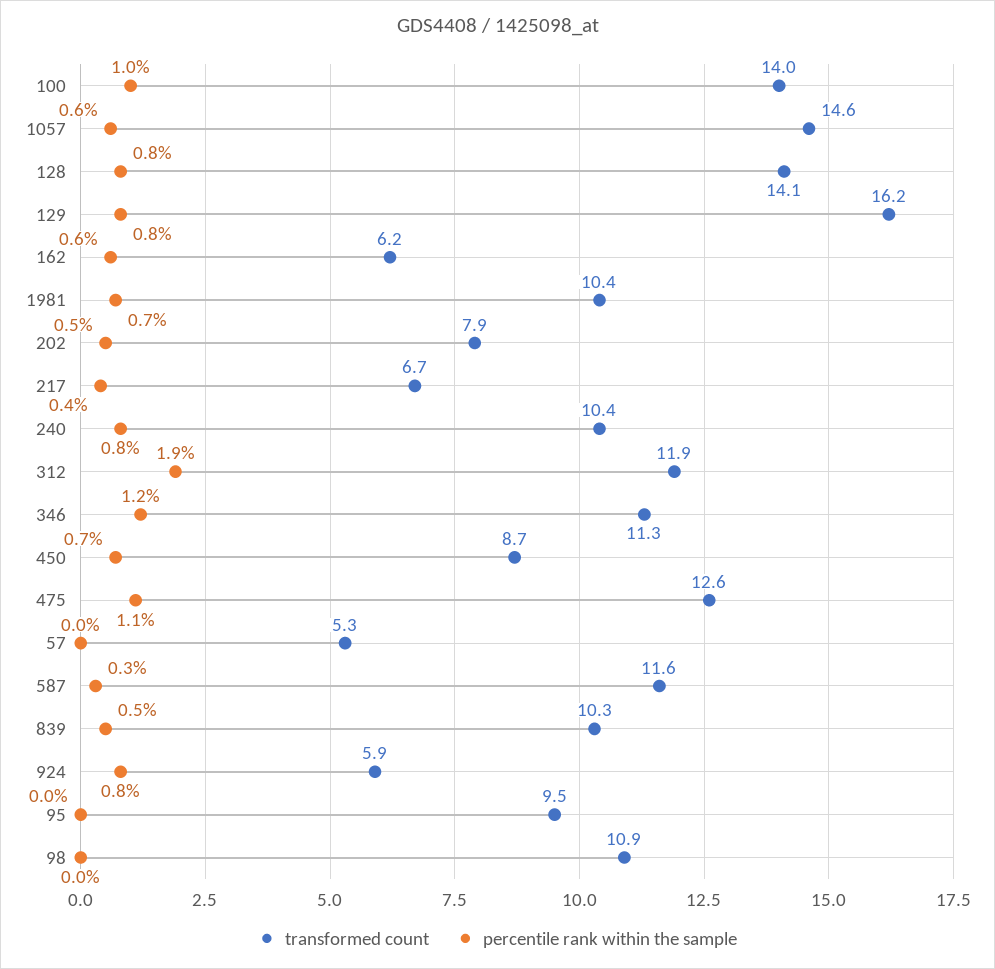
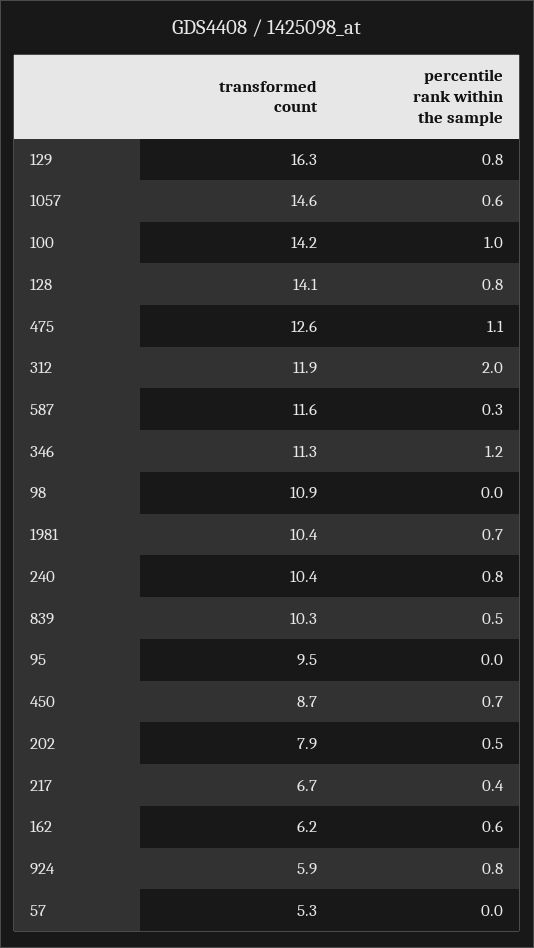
transformed count, 100: 14 -> 14.2
transformed count, 129: 16.2 -> 16.3
percentile rank within the sample, 312: 1.9 -> 2

